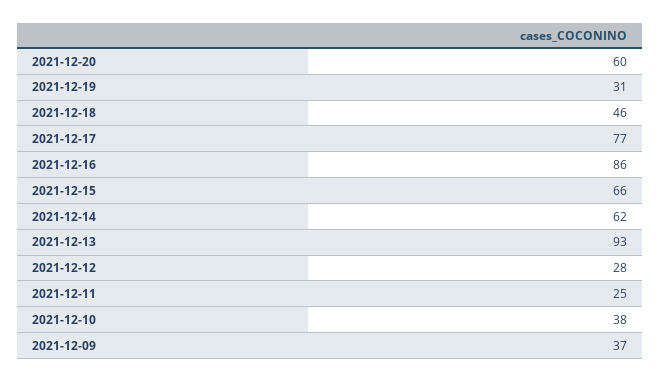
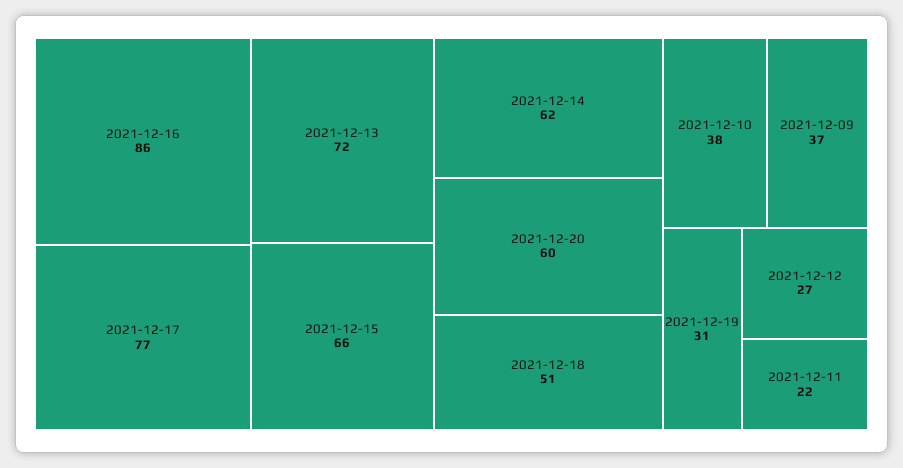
2021-12-18: 46 -> 51
2021-12-13: 93 -> 72
2021-12-12: 28 -> 27
2021-12-11: 25 -> 22

